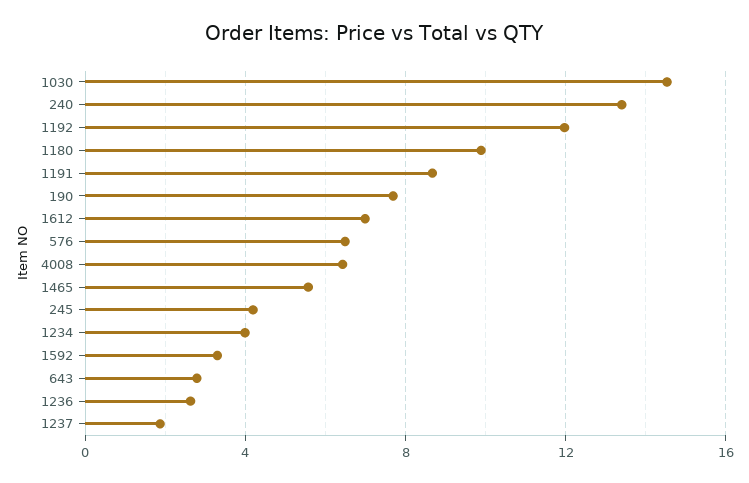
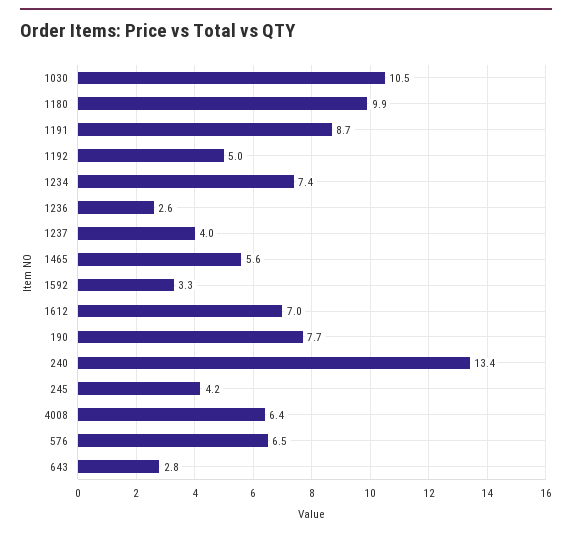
1030: 14.5 -> 10.5
1192: 12 -> 5
1234: 4 -> 7.4
1237: 2 -> 4

